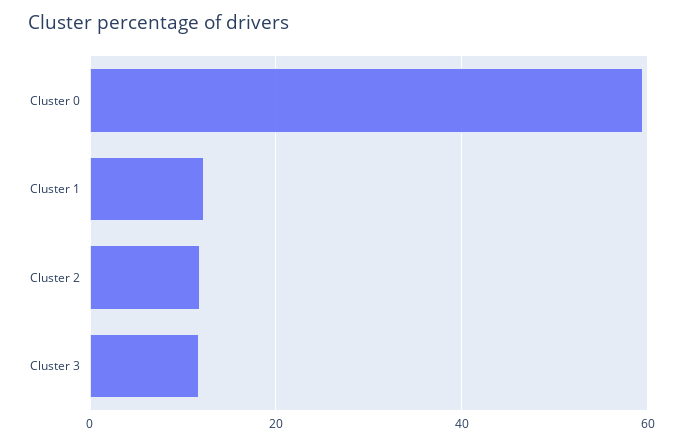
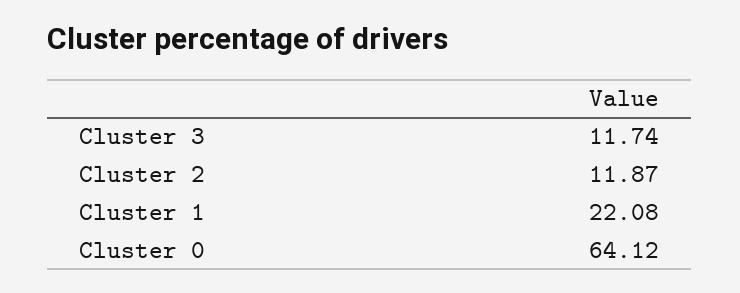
Cluster 0: 60 -> 64.12
Cluster 1: 12 -> 22.08

